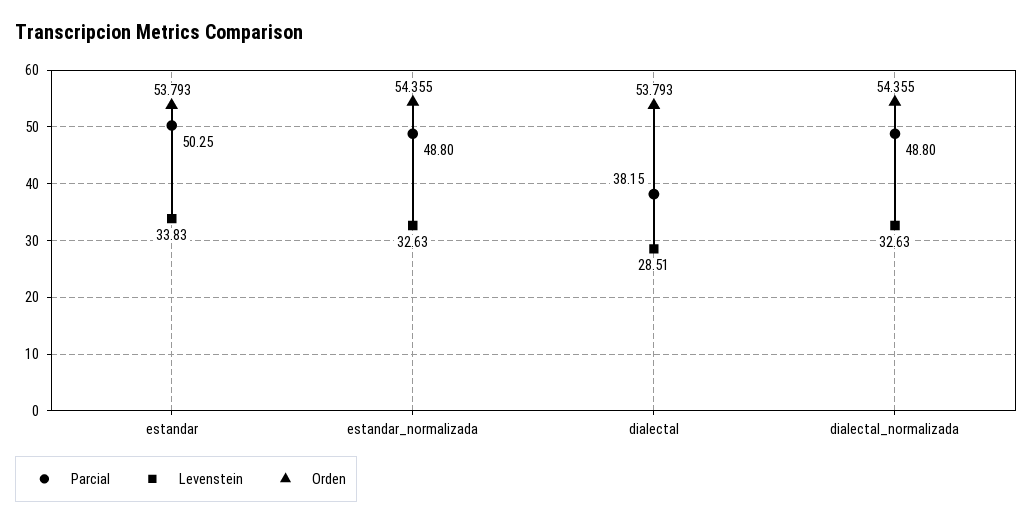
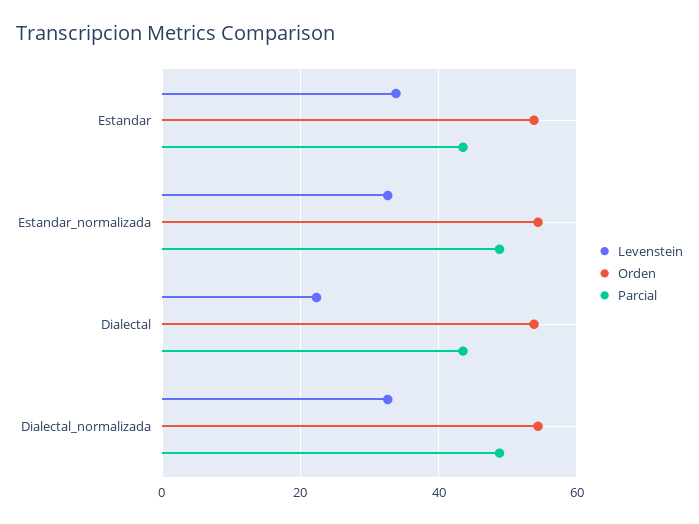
Parcial, estandar: 50.25 -> 44
Parcial, dialectal: 38.15 -> 44
Levenstein, dialectal: 28.51 -> 22

